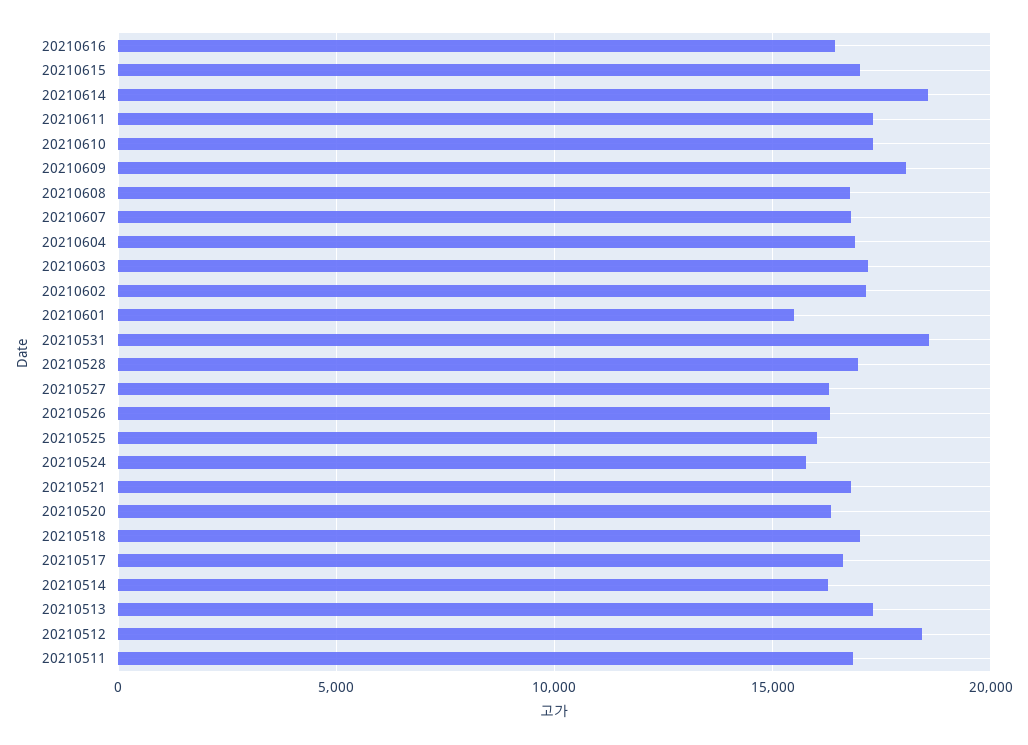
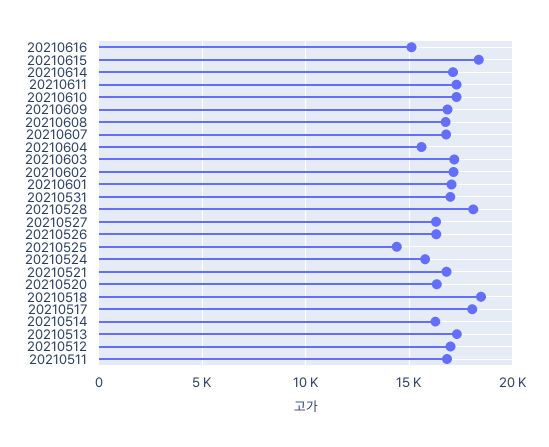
20210616: 16500 -> 15000
20210615: 17000 -> 18500
20210614: 18500 -> 17000
20210609: 18000 -> 17000
20210604: 17000 -> 15500
20210601: 15500 -> 17000
20210531: 18500 -> 17000
20210528: 17000 -> 18000
20210525: 16000 -> 14500
20210518: 17000 -> 18500
20210517: 16500 -> 18000
20210512: 18500 -> 17000

